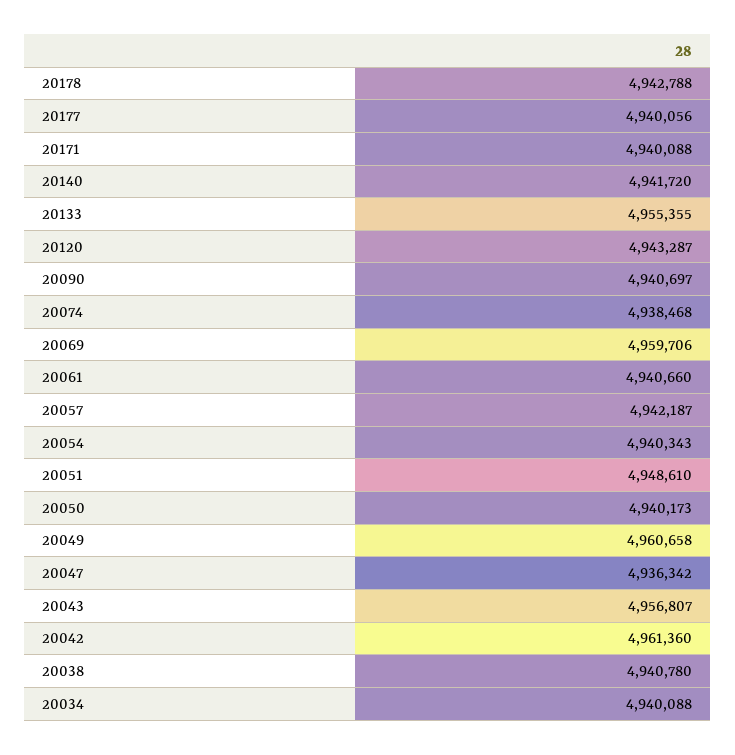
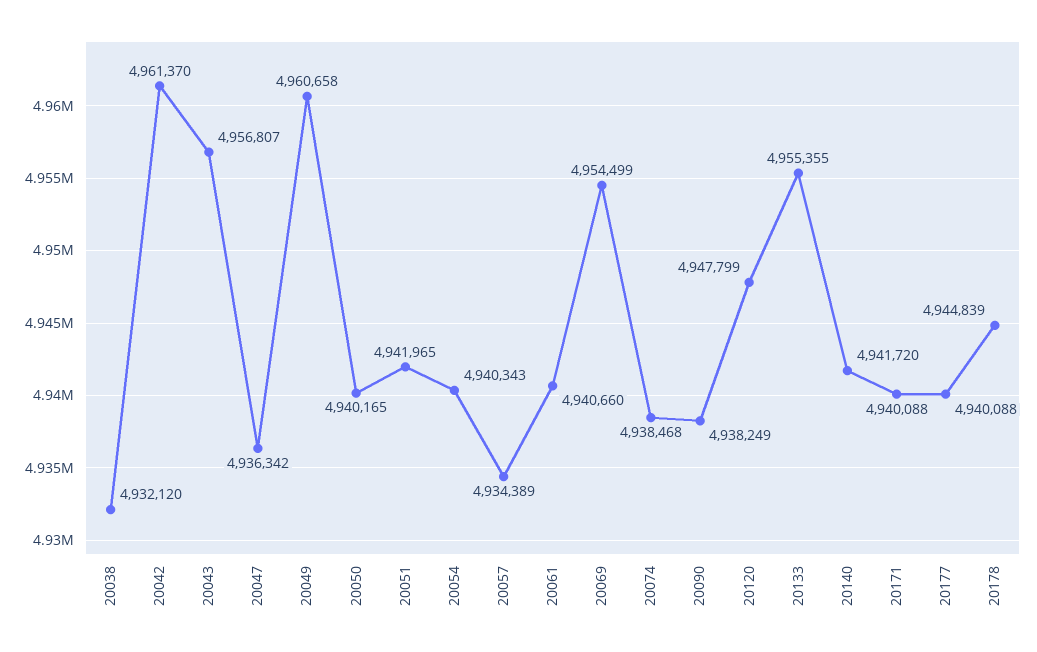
20178: 4942788 -> 4944839
20177: 4940056 -> 4940088
20120: 4943287 -> 4947799
20090: 4940697 -> 4938249
20069: 4959706 -> 4954499
20057: 4942187 -> 4934389
20051: 4948610 -> 4941965
20050: 4940173 -> 4940165
20042: 4961360 -> 4961370
20038: 4940780 -> 4932120
20034: 4940088 -> none

